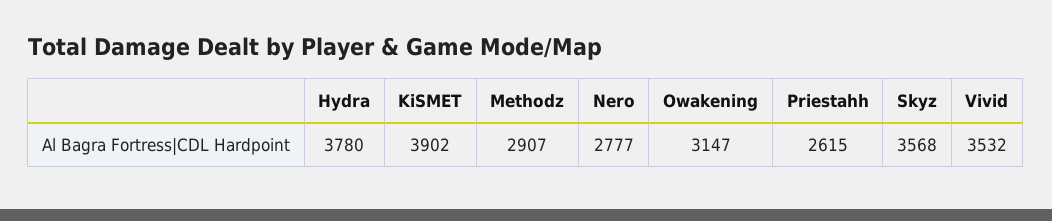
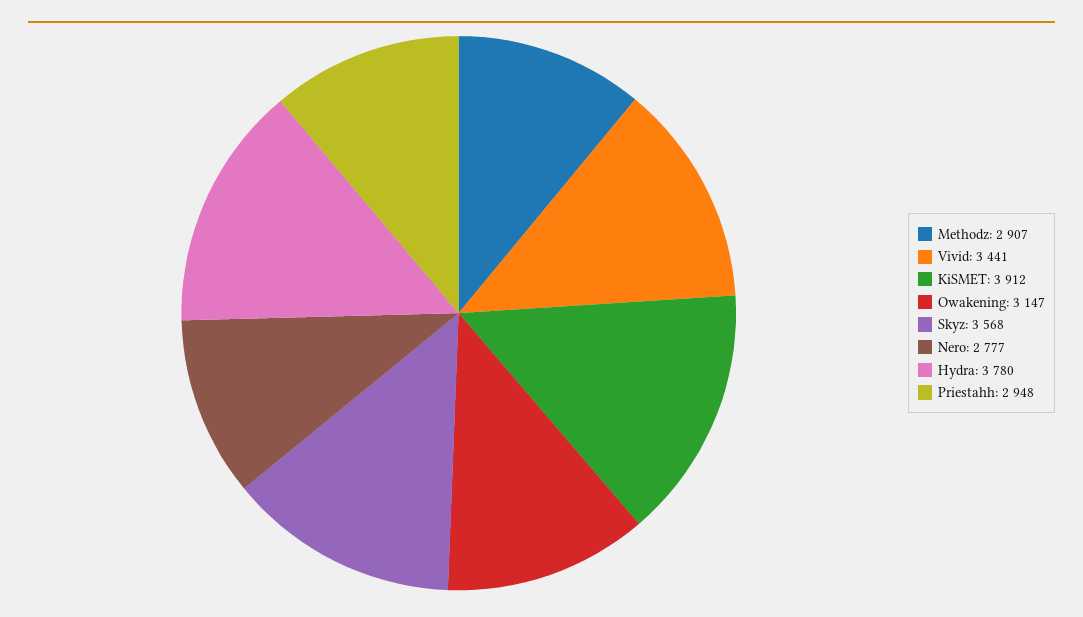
KiSMET: 3902 -> 3912
Priestahh: 2615 -> 2948
Vivid: 3532 -> 3441

